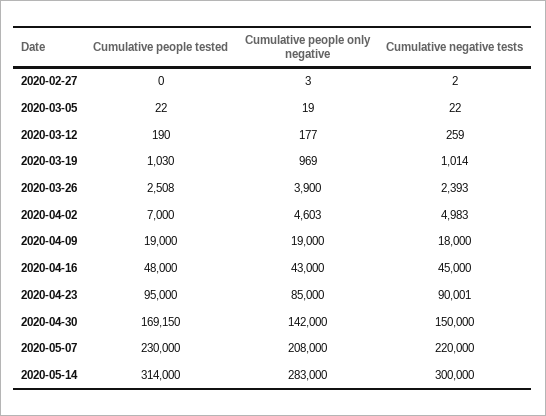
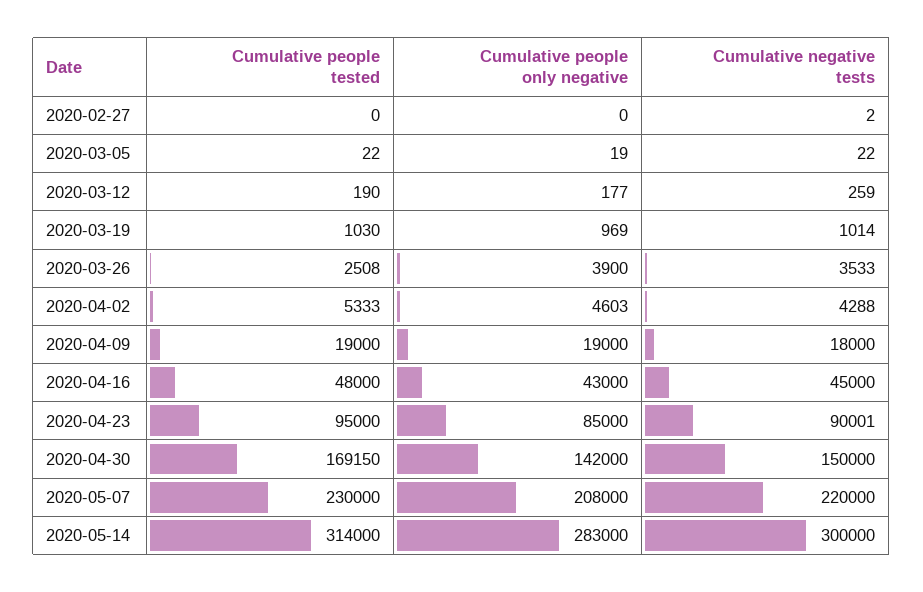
Cumulative people only negative, 2020-02-27: 3 -> 0
Cumulative negative tests, 2020-03-26: 2393 -> 3533
Cumulative people tested, 2020-04-02: 7000 -> 5333
Cumulative negative tests, 2020-04-02: 4983 -> 4288

